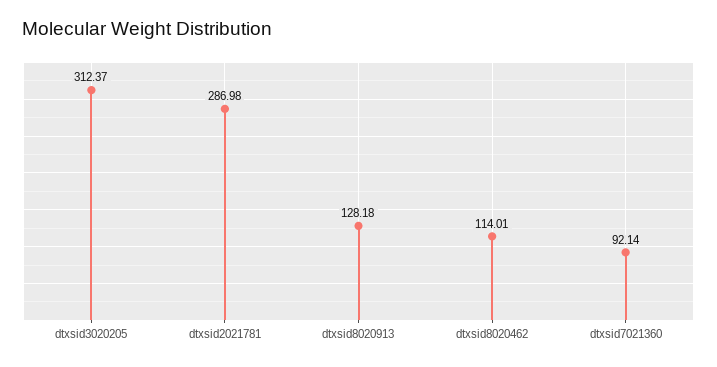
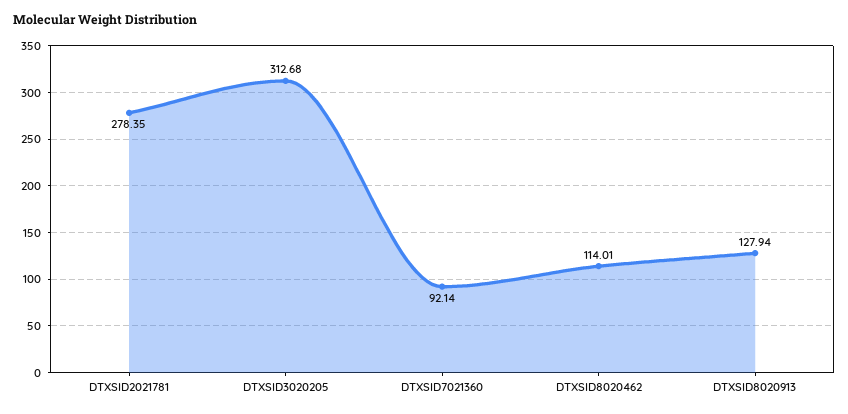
dtxsid3020205: 312.37 -> 312.68
dtxsid2021781: 286.98 -> 278.35
dtxsid8020913: 128.18 -> 127.94

